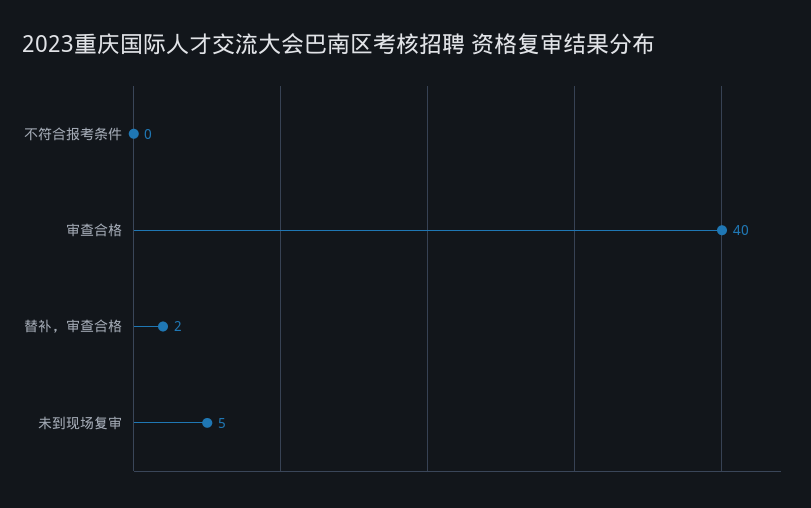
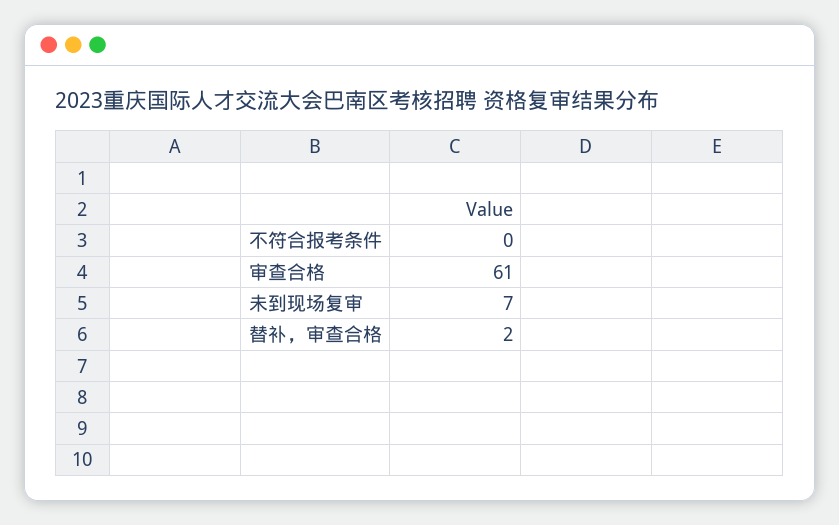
审查合格: 40 -> 61
未到现场复审: 5 -> 7

